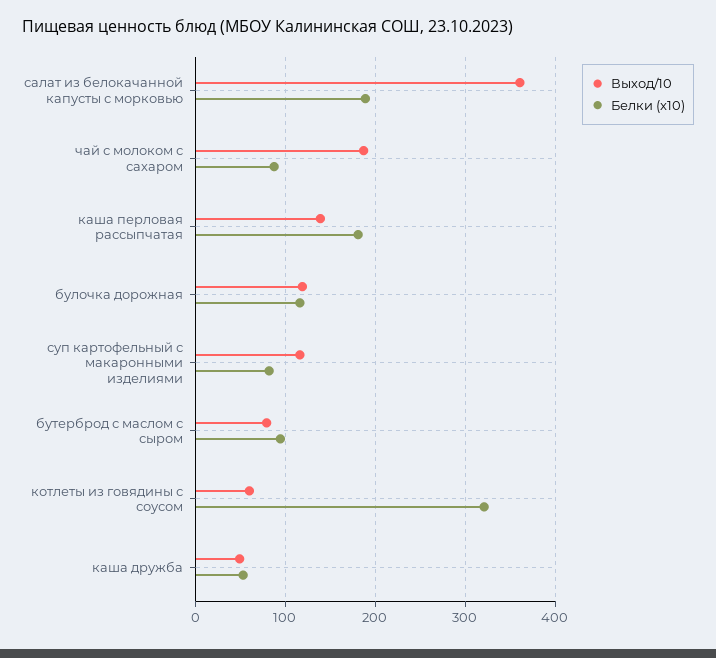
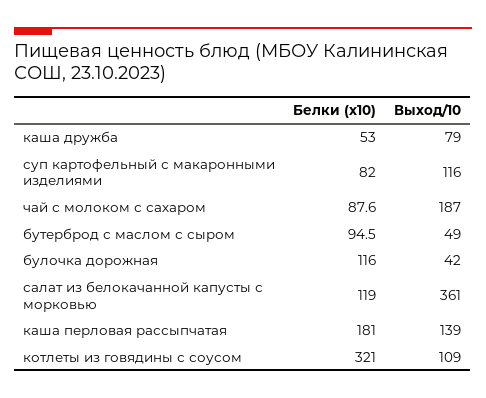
Белки (x10), салат из белокачанной капусты с морковью: 190 -> 119
Выход/10, булочка дорожная: 120 -> 42
Выход/10, бутерброд с маслом с сыром: 80 -> 49
Выход/10, котлеты из говядины с соусом: 60 -> 109
Выход/10, каша дружба: 50 -> 79

